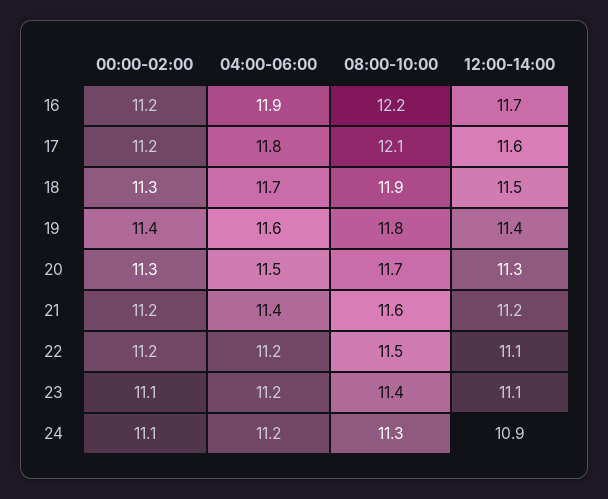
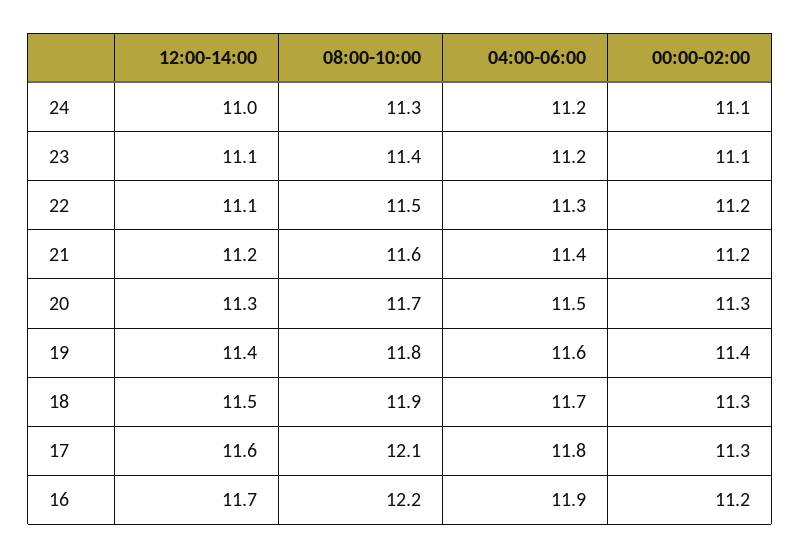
00:00-02:00, 17: 11.2 -> 11.3
04:00-06:00, 22: 11.2 -> 11.3
12:00-14:00, 24: 10.9 -> 11

